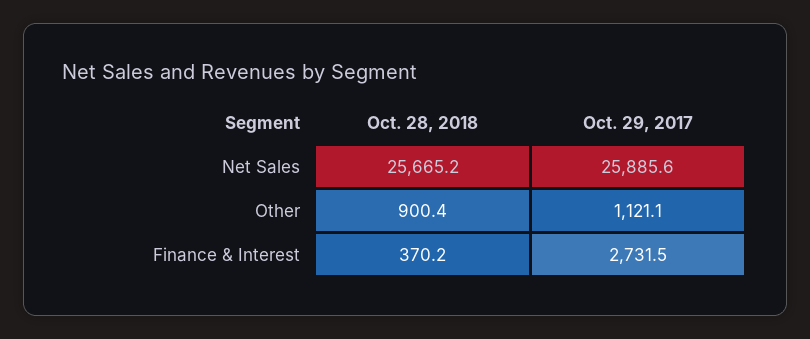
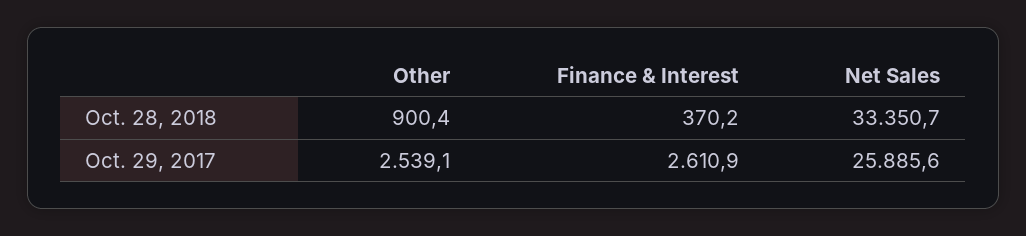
Oct. 28, 2018, Net Sales: 25665.2 -> 33350.7
Oct. 29, 2017, Other: 1121.1 -> 2539.1
Oct. 29, 2017, Finance & Interest: 2731.5 -> 2610.9

